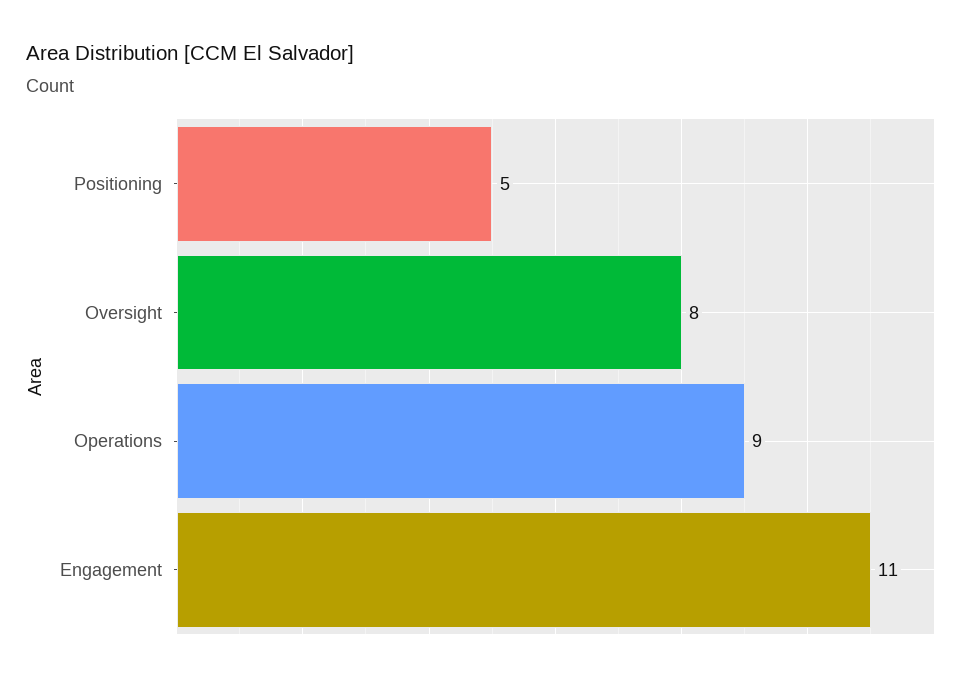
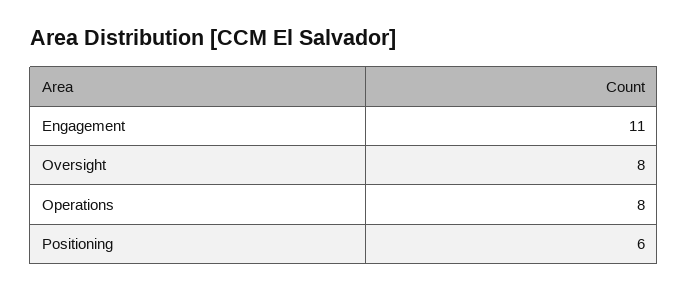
Positioning: 5 -> 6
Operations: 9 -> 8

